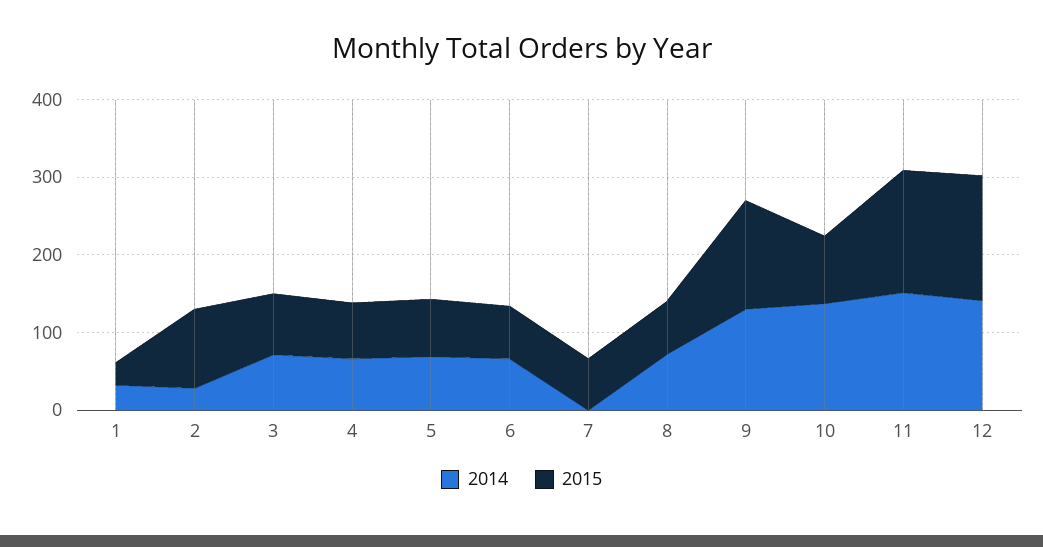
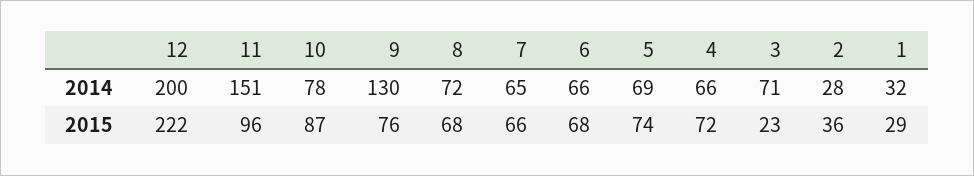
2015, 2: 100 -> 36
2015, 3: 80 -> 23
2014, 7: 0 -> 65
2015, 9: 140 -> 76
2014, 10: 140 -> 78
2015, 11: 160 -> 96
2014, 12: 140 -> 200
2015, 12: 160 -> 222

